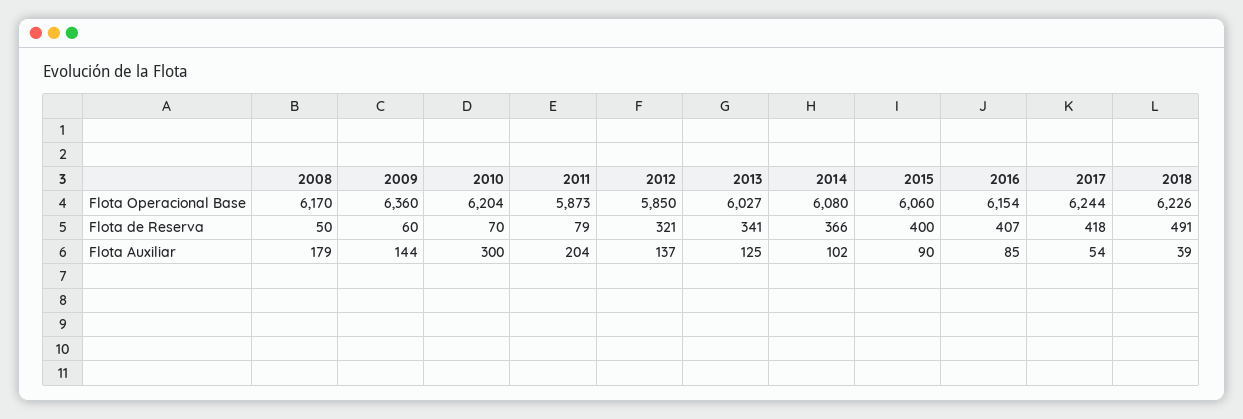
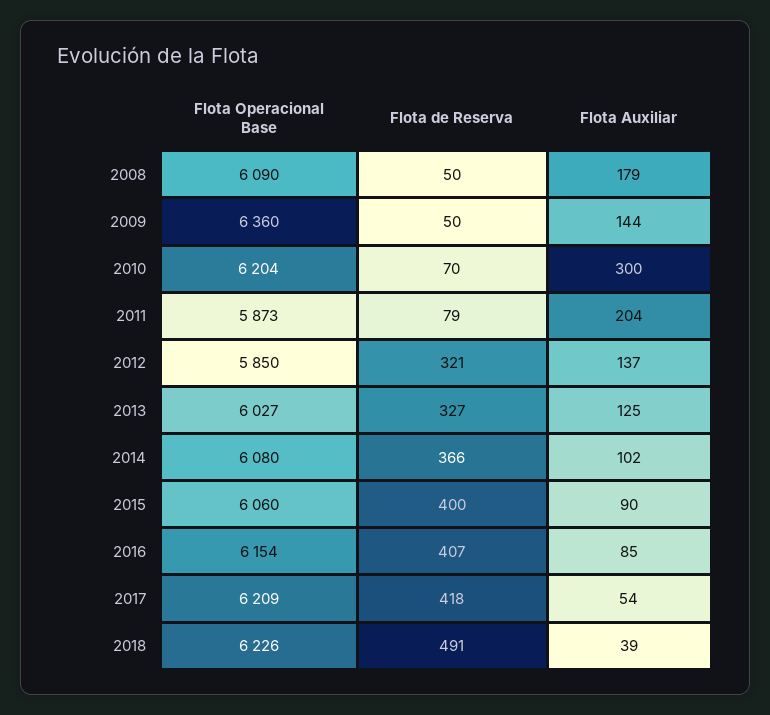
2008, Flota Operacional Base: 6170 -> 6090
2017, Flota Operacional Base: 6244 -> 6209
2009, Flota de Reserva: 60 -> 50
2013, Flota de Reserva: 341 -> 327

